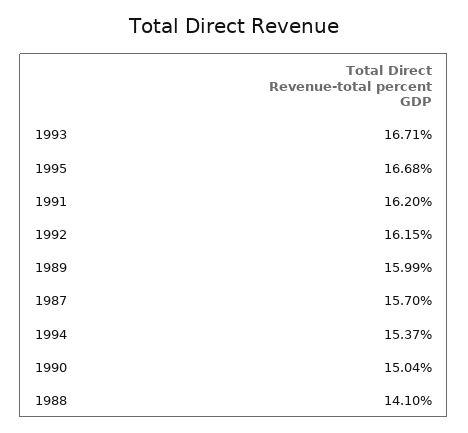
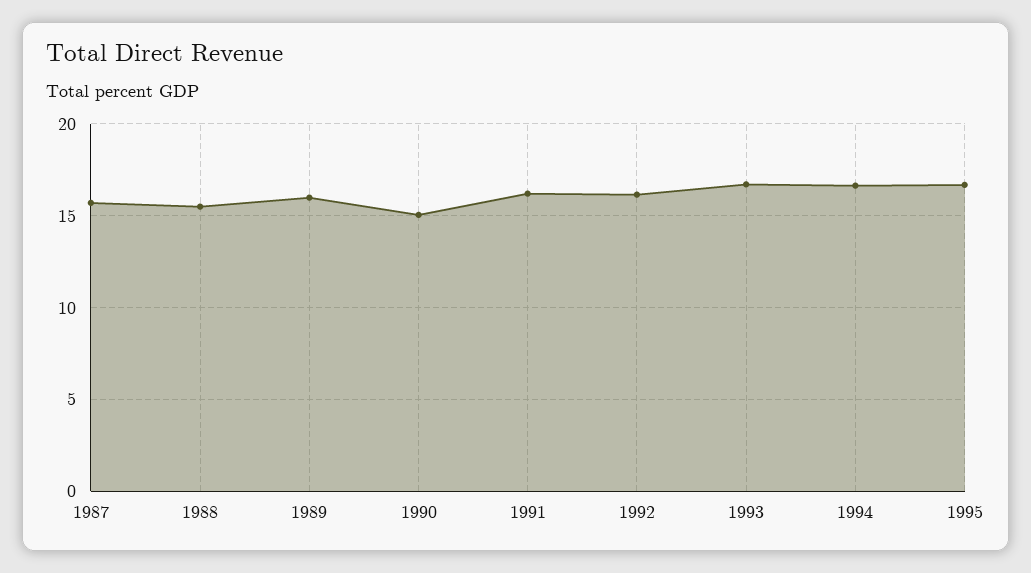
1994: 15.37 -> 16.5
1988: 14.1 -> 15.5

